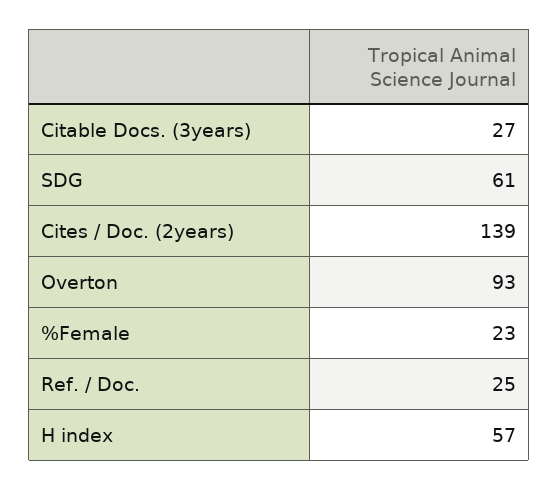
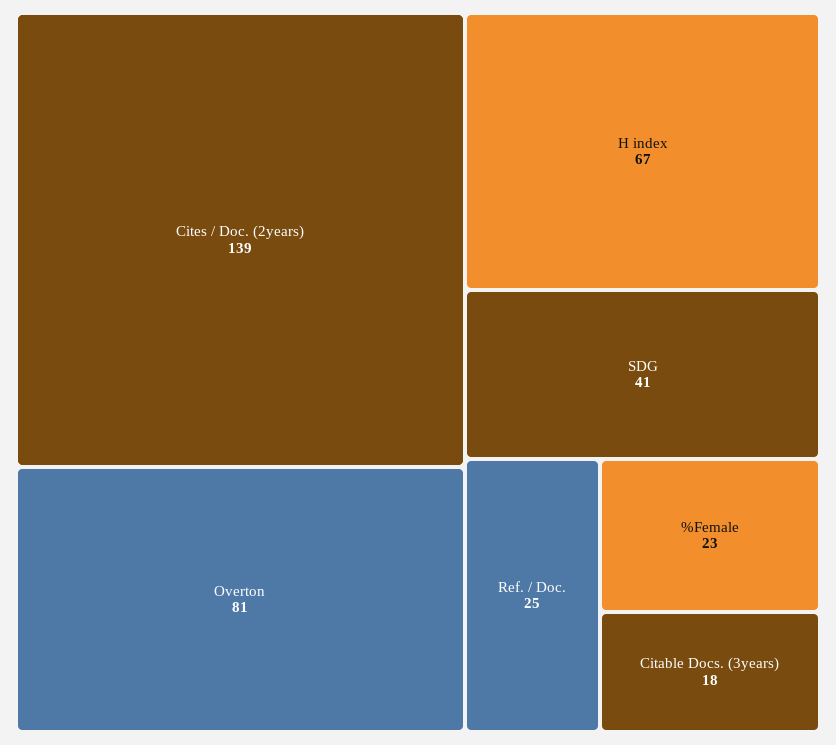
Citable Docs. (3years): 27 -> 18
SDG: 61 -> 41
Overton: 93 -> 81
H index: 57 -> 67

